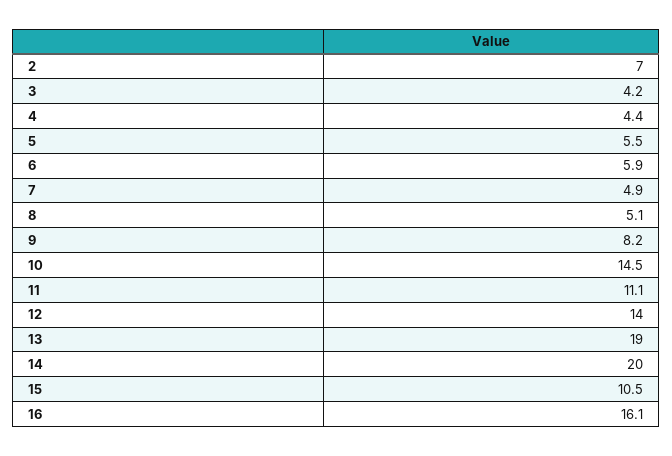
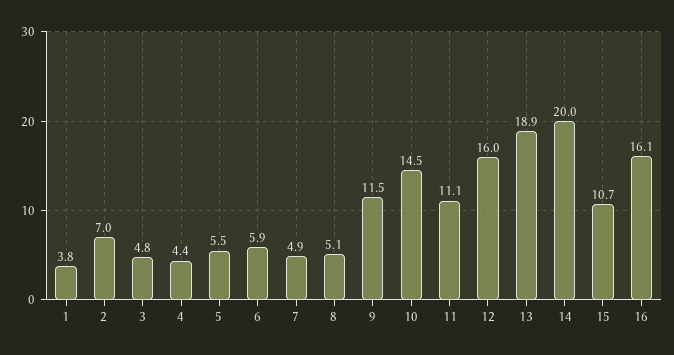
3: 4.2 -> 4.8
9: 8.2 -> 11.5
12: 14 -> 16
13: 19 -> 18.9
15: 10.5 -> 10.7
1: none -> 3.8

